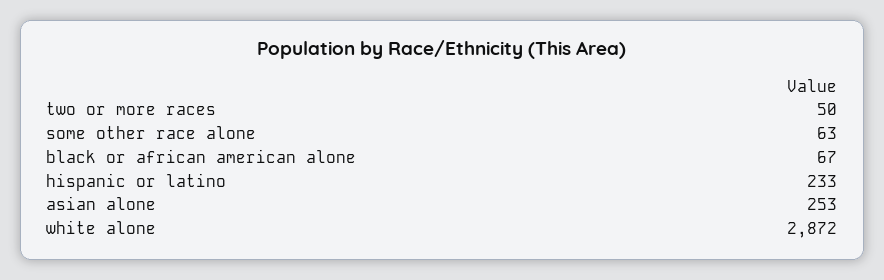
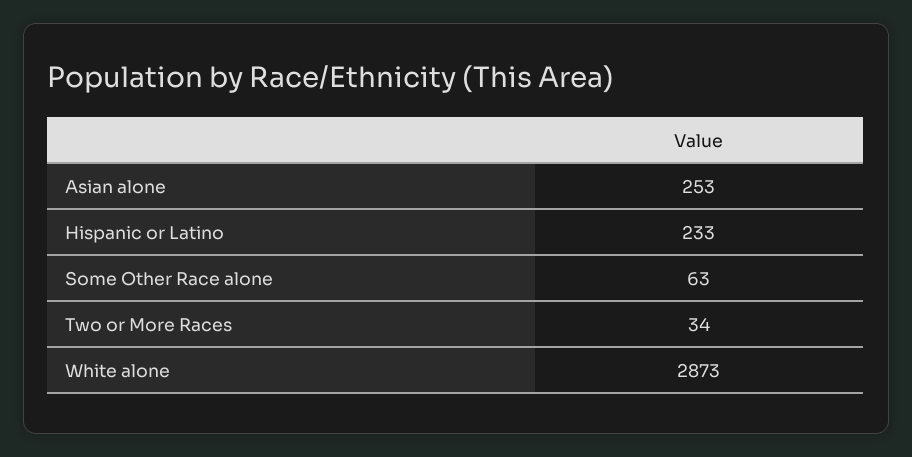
two or more races: 50 -> 34
black or african american alone: 67 -> none
white alone: 2872 -> 2873

